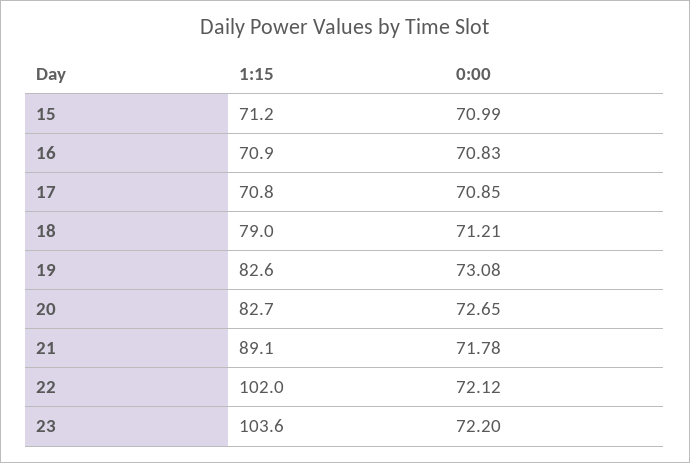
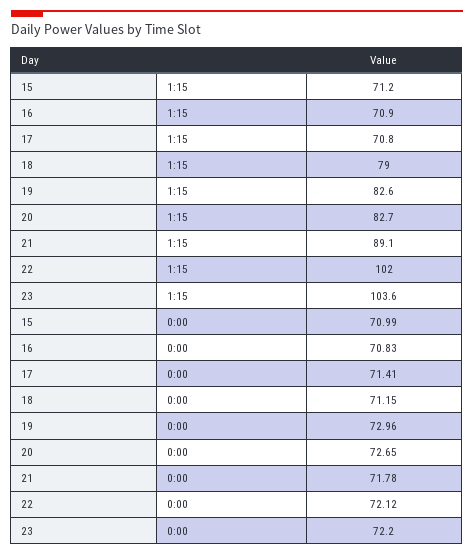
0:00, 17: 70.85 -> 71.41
0:00, 18: 71.21 -> 71.15
0:00, 19: 73.08 -> 72.96

